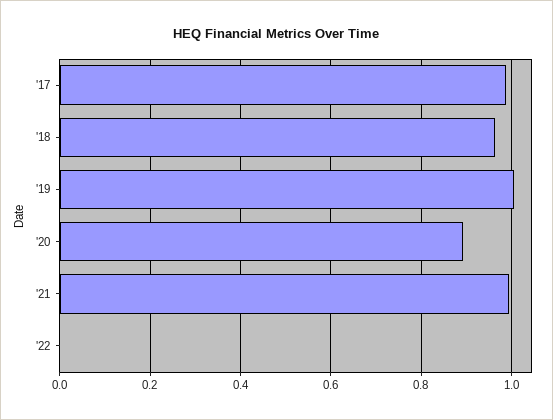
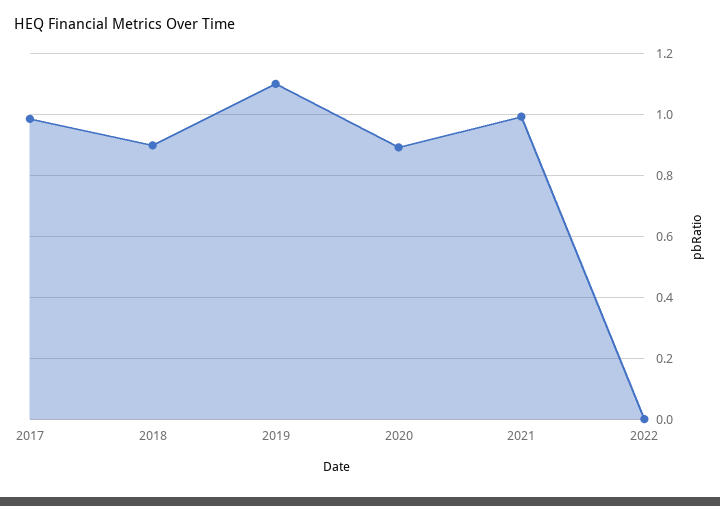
'18: 0.96 -> 0.9
'19: 1 -> 1.1

